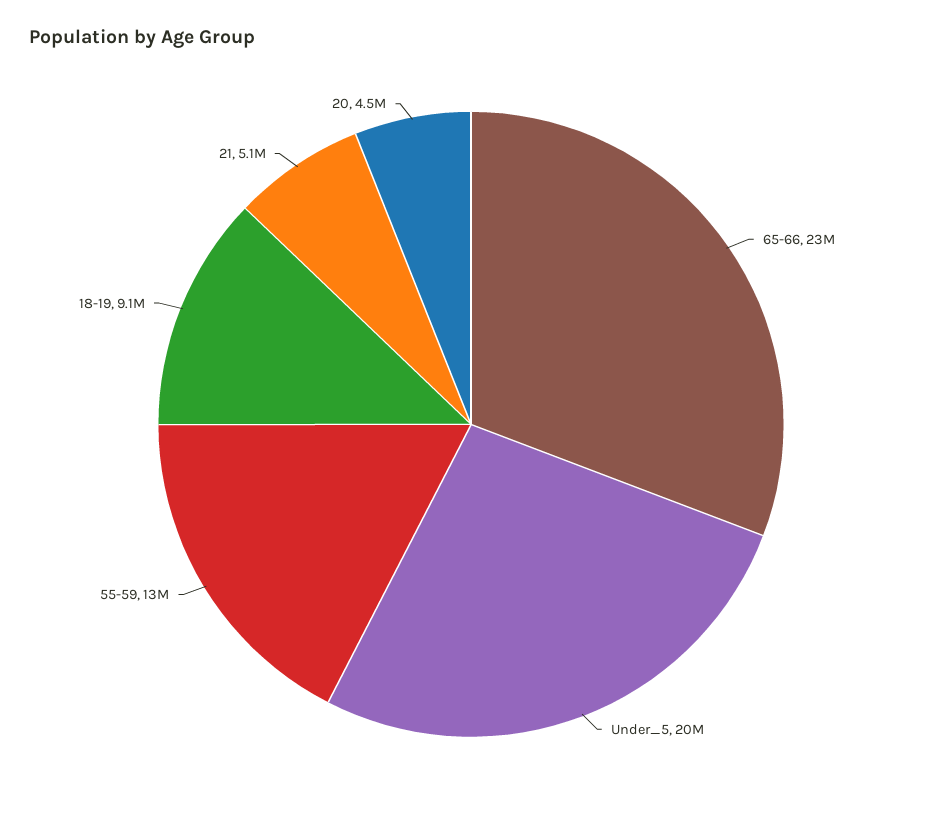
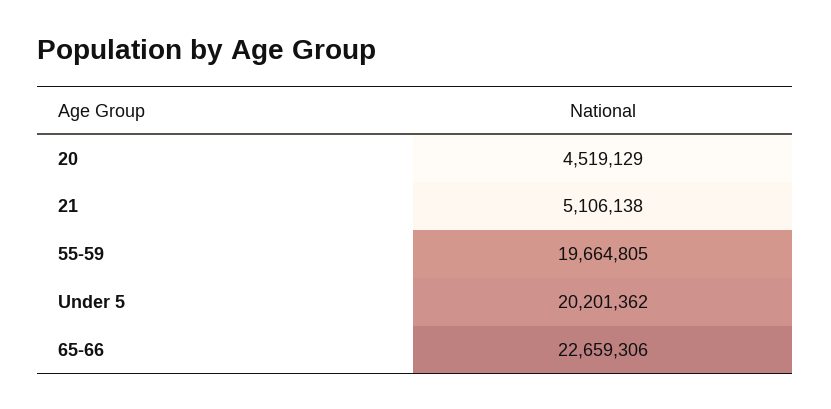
55-59: 13000000 -> 19664805
18-19: 9100000 -> none

